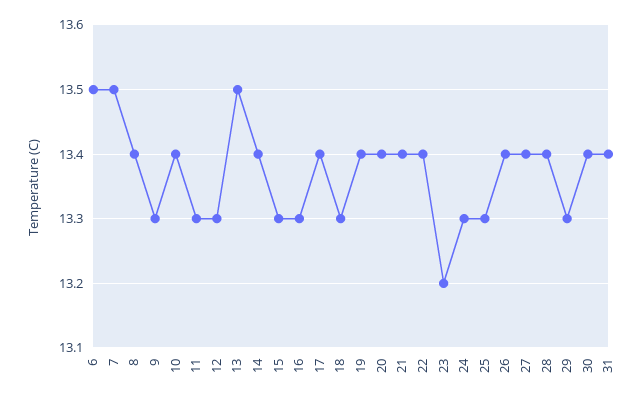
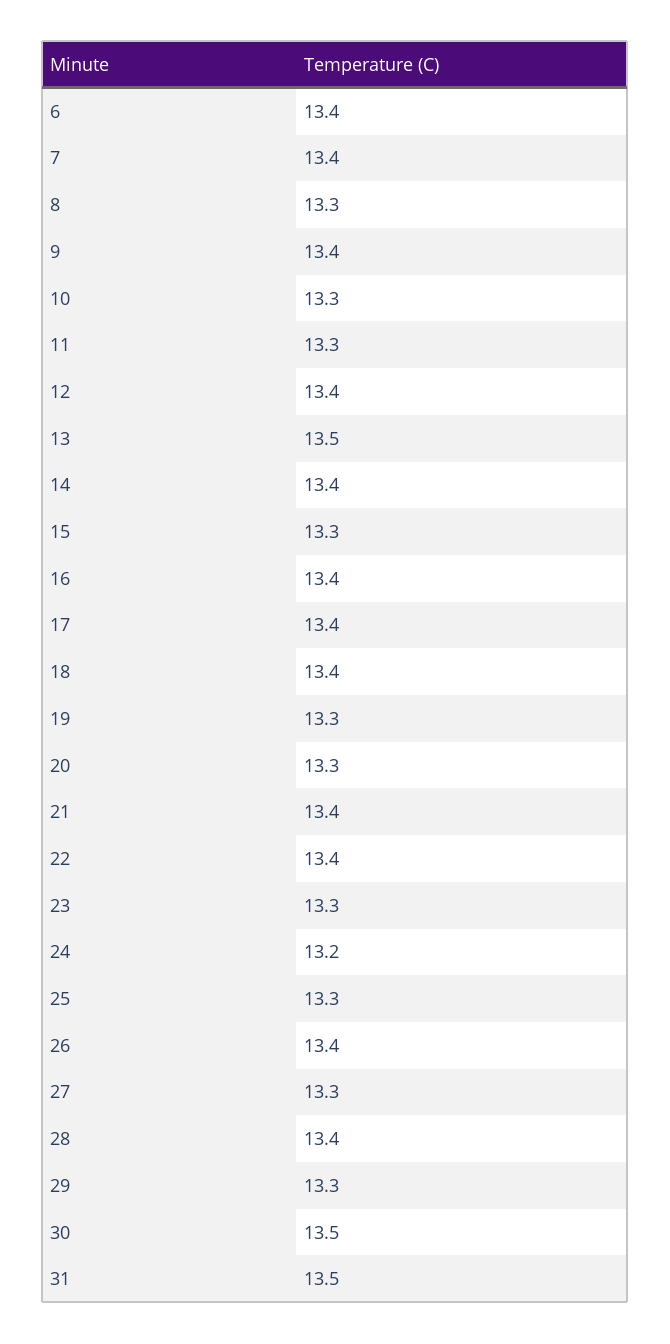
6: 13.5 -> 13.4
7: 13.5 -> 13.4
8: 13.4 -> 13.3
9: 13.3 -> 13.4
10: 13.4 -> 13.3
12: 13.3 -> 13.4
16: 13.3 -> 13.4
18: 13.3 -> 13.4
19: 13.4 -> 13.3
20: 13.4 -> 13.3
23: 13.2 -> 13.3
24: 13.3 -> 13.2
27: 13.4 -> 13.3
30: 13.4 -> 13.5
31: 13.4 -> 13.5

